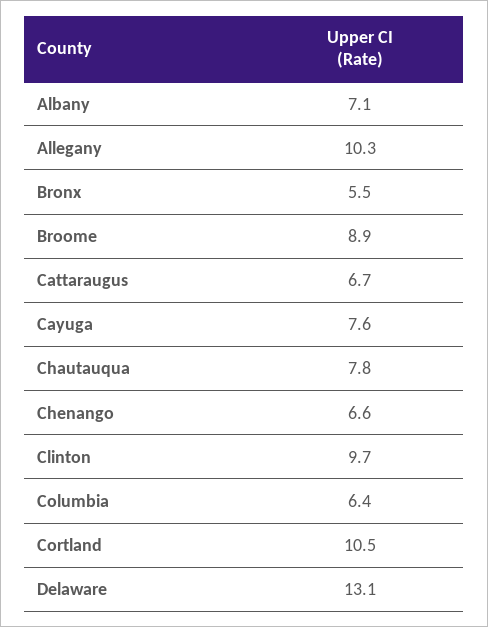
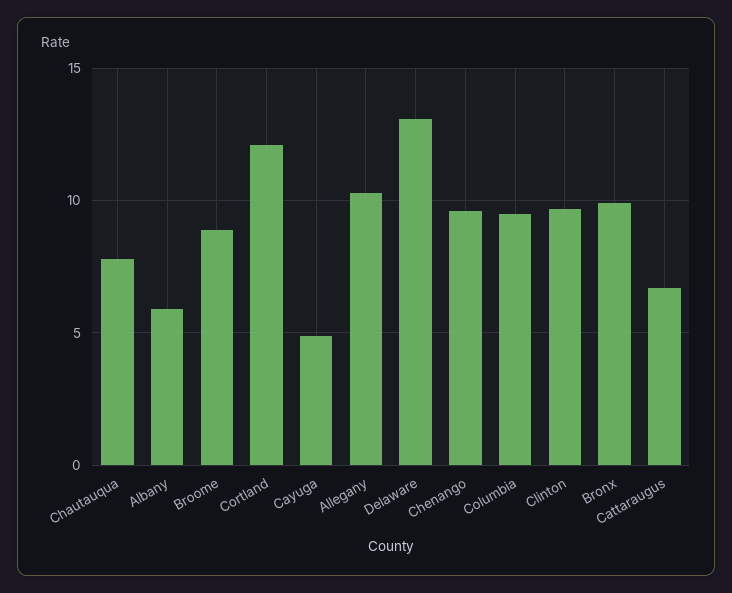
Albany: 7.1 -> 6
Bronx: 5.5 -> 10
Cayuga: 7.6 -> 5
Chenango: 6.6 -> 9.5
Columbia: 6.4 -> 9.5
Cortland: 10.5 -> 12

